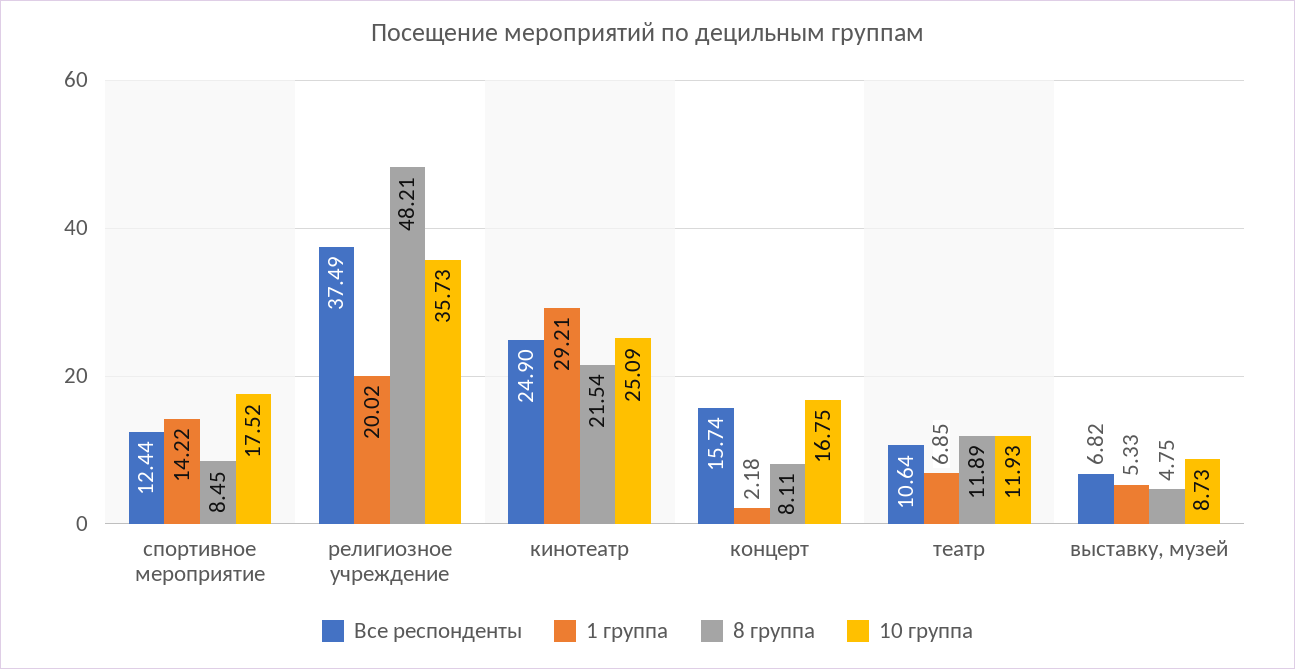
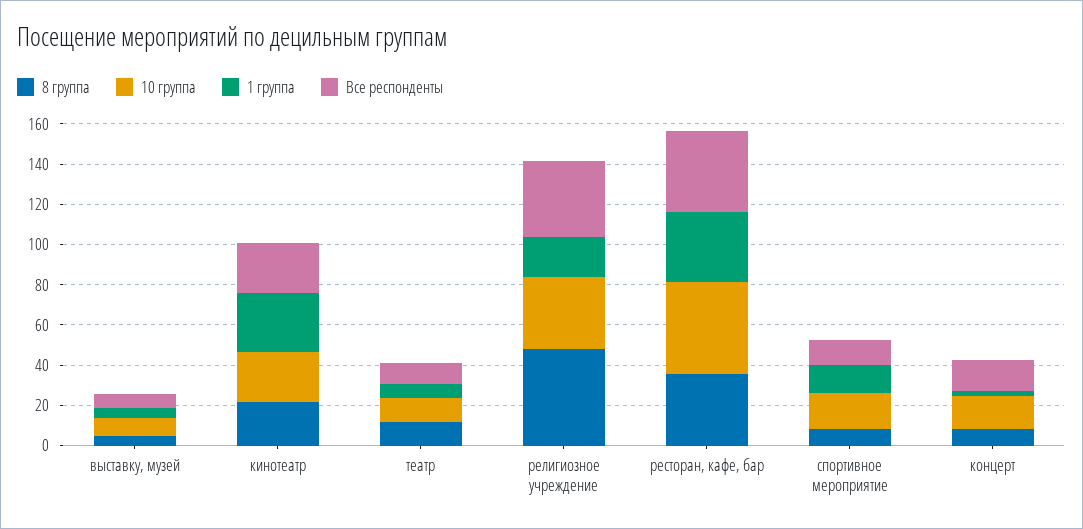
8 группа, ресторан, кафе, бар: none -> 35
10 группа, ресторан, кафе, бар: none -> 45
1 группа, ресторан, кафе, бар: none -> 35
Все респонденты, ресторан, кафе, бар: none -> 40

